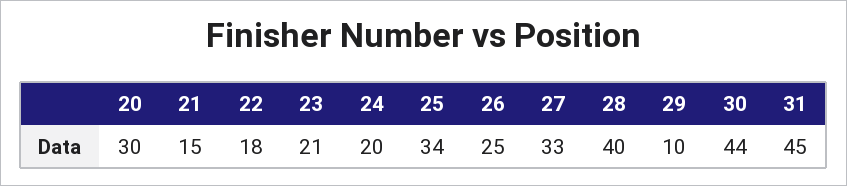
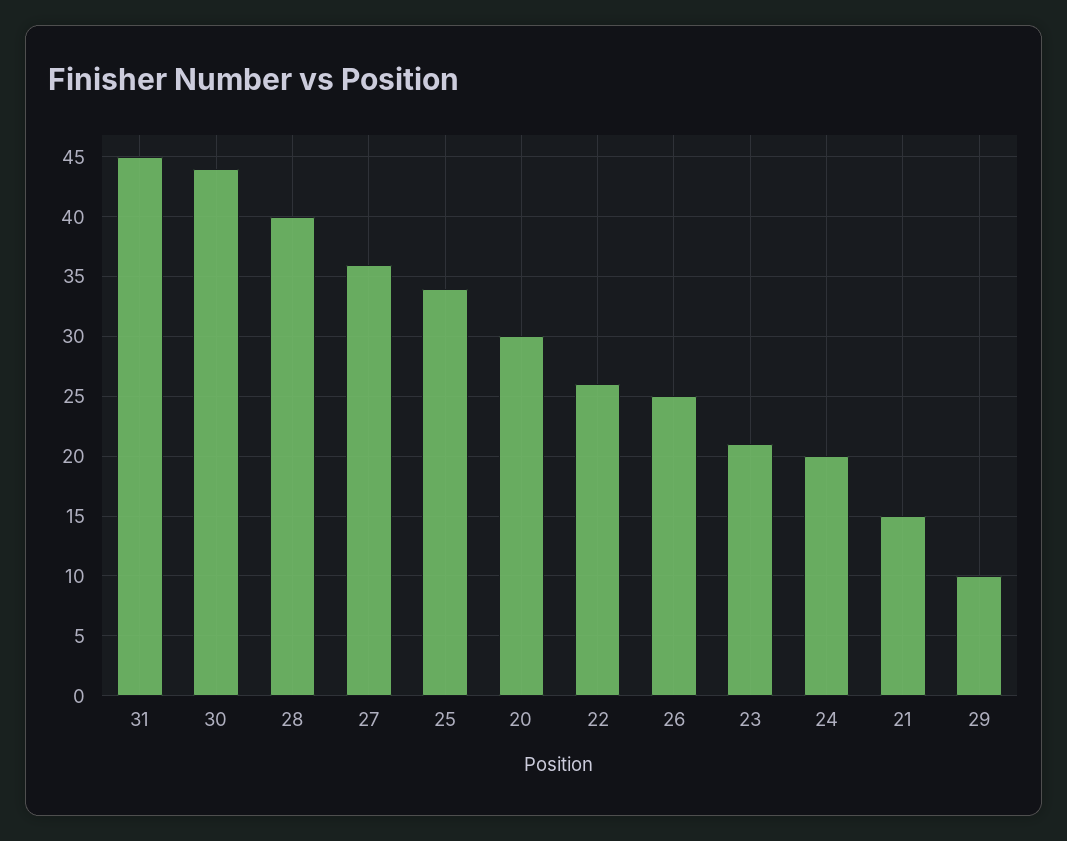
22: 18 -> 26
27: 33 -> 36

